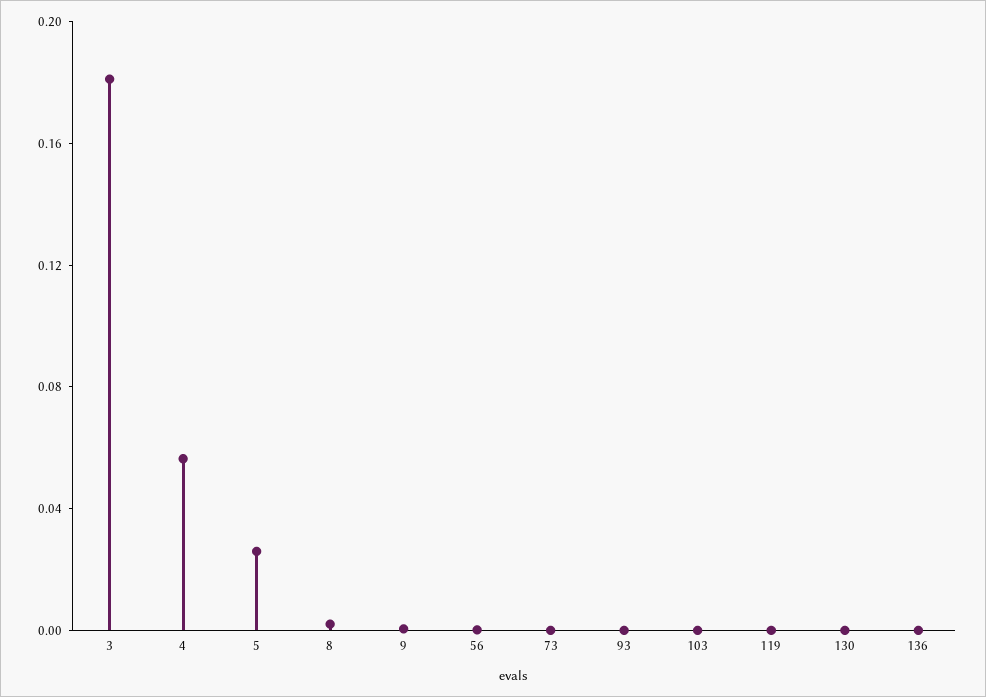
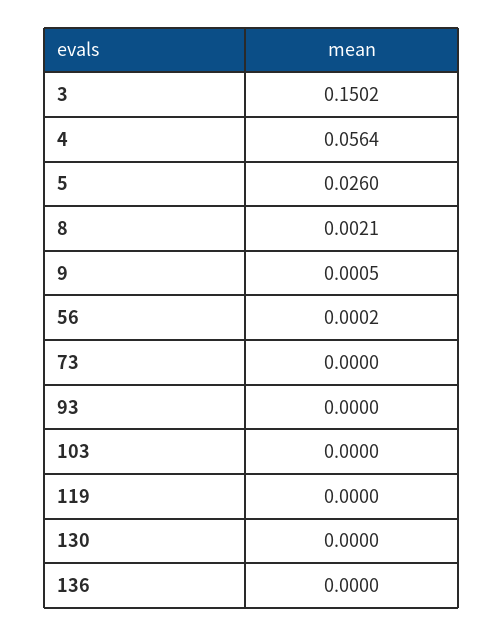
3: 0.18 -> 0.1502

